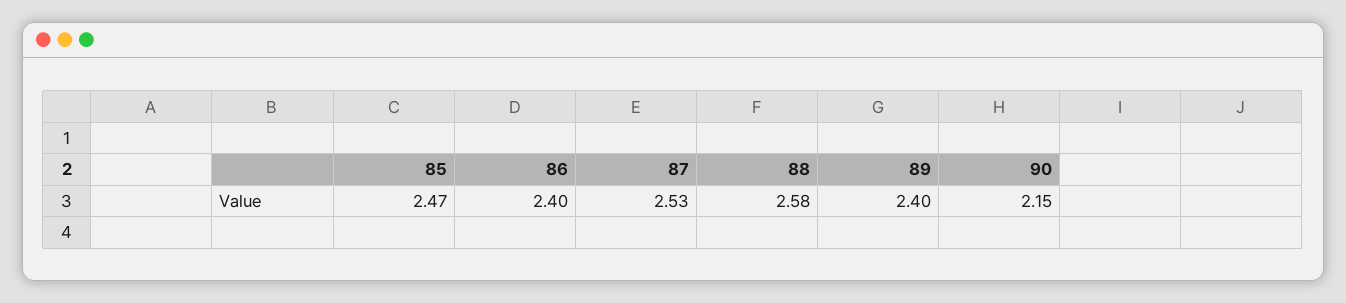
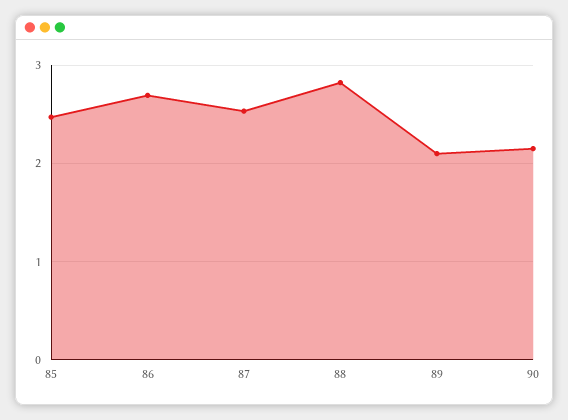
86: 2.4 -> 2.7
88: 2.58 -> 2.8
89: 2.4 -> 2.1

